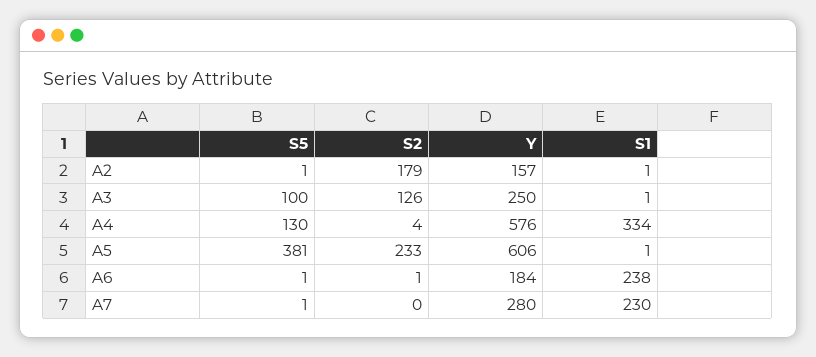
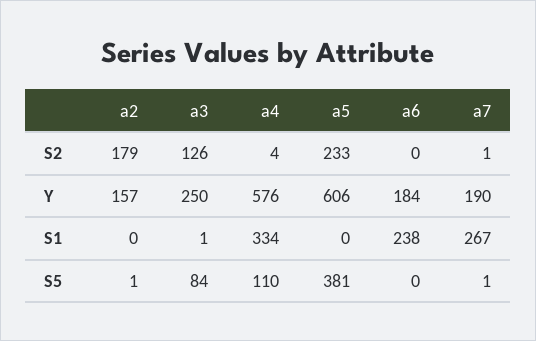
S1, A2: 1 -> 0
S5, A3: 100 -> 84
S5, A4: 130 -> 110
S1, A5: 1 -> 0
S5, A6: 1 -> 0
S2, A6: 1 -> 0
S2, A7: 0 -> 1
Y, A7: 280 -> 190
S1, A7: 230 -> 267

